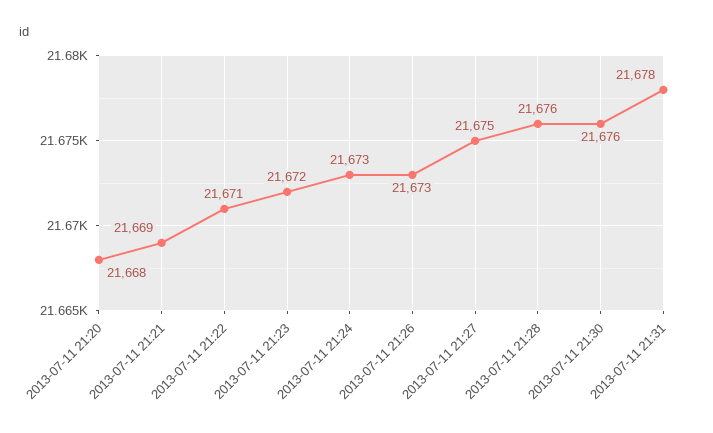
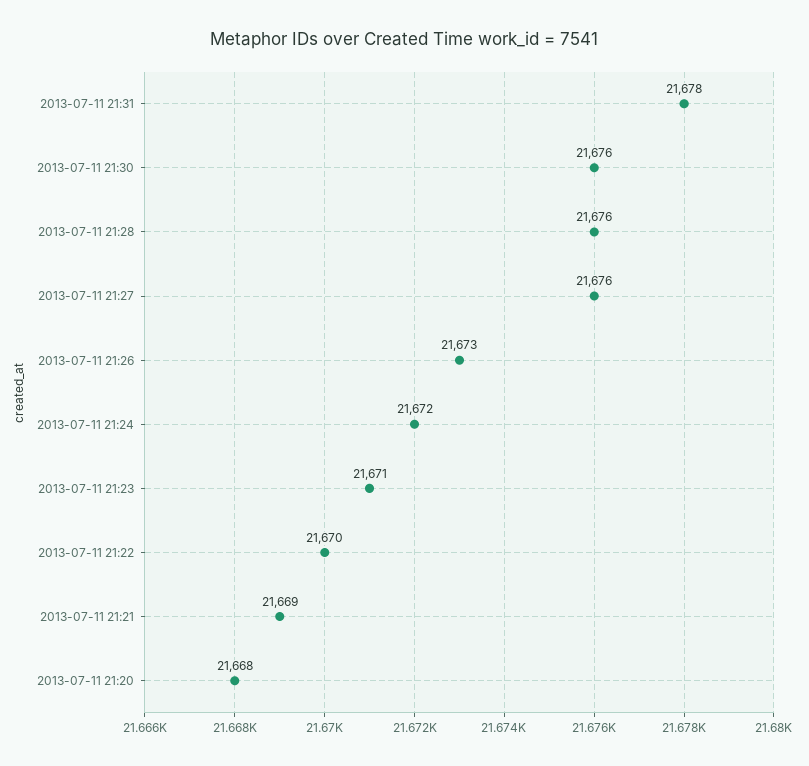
2013-07-11 21:22: 21671 -> 21670
2013-07-11 21:23: 21672 -> 21671
2013-07-11 21:24: 21673 -> 21672
2013-07-11 21:27: 21675 -> 21676

